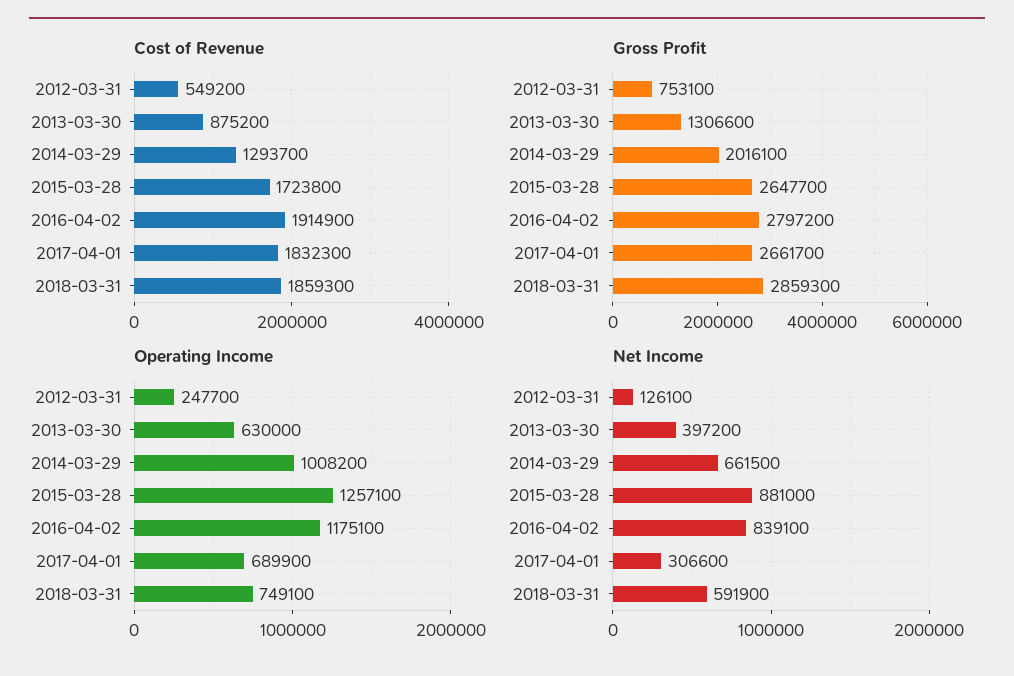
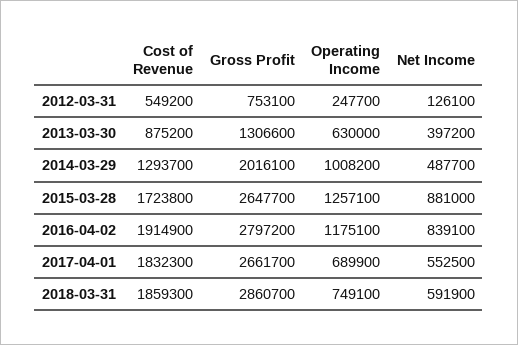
Gross Profit, 2018-03-31: 2859300 -> 2860700
Net Income, 2014-03-29: 661500 -> 487700
Net Income, 2017-04-01: 306600 -> 552500

